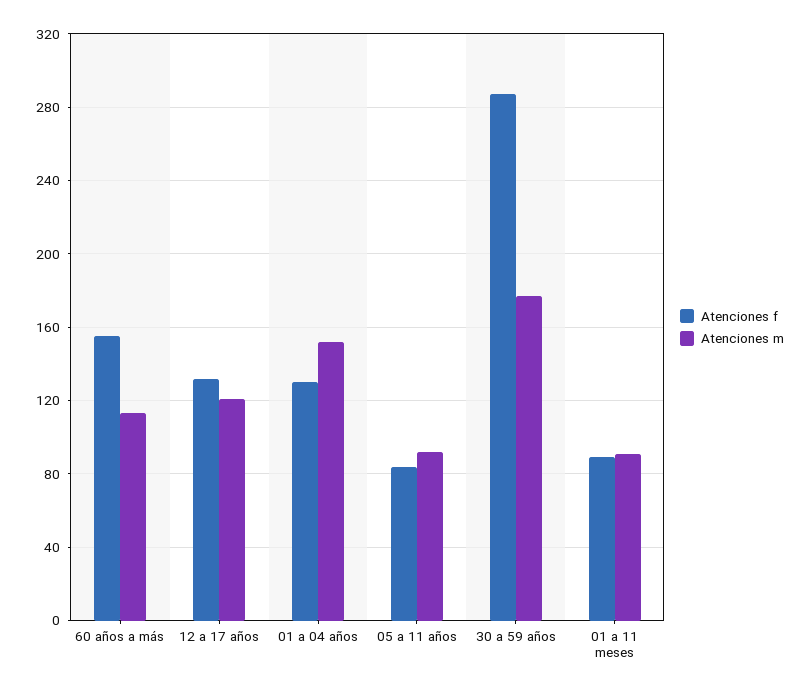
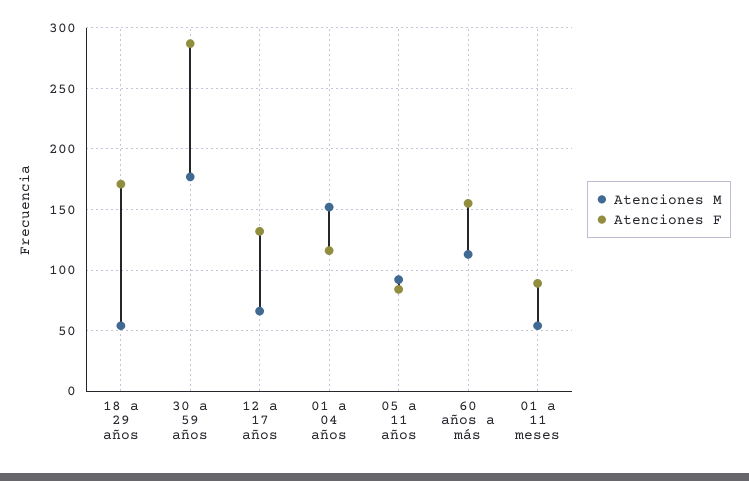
Atenciones m, 12 a 17 años: 120 -> 65
Atenciones f, 01 a 04 años: 130 -> 115
Atenciones m, 01 a 11 meses: 90 -> 55
Atenciones m, 18 a 29 años: none -> 55
Atenciones f, 18 a 29 años: none -> 170

